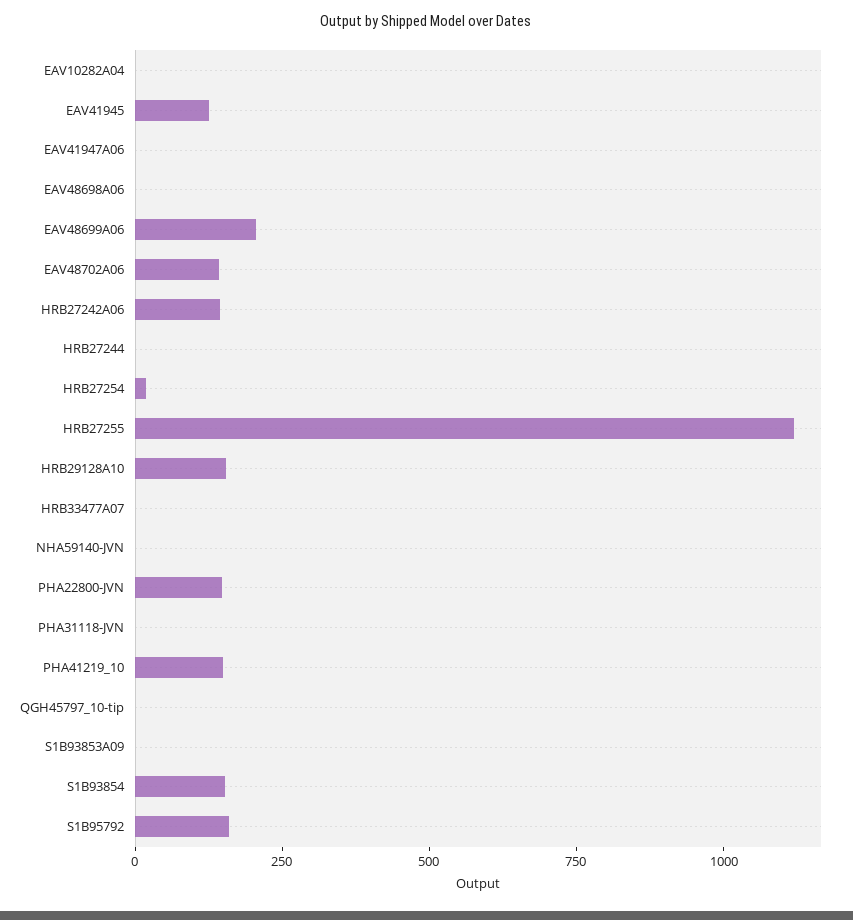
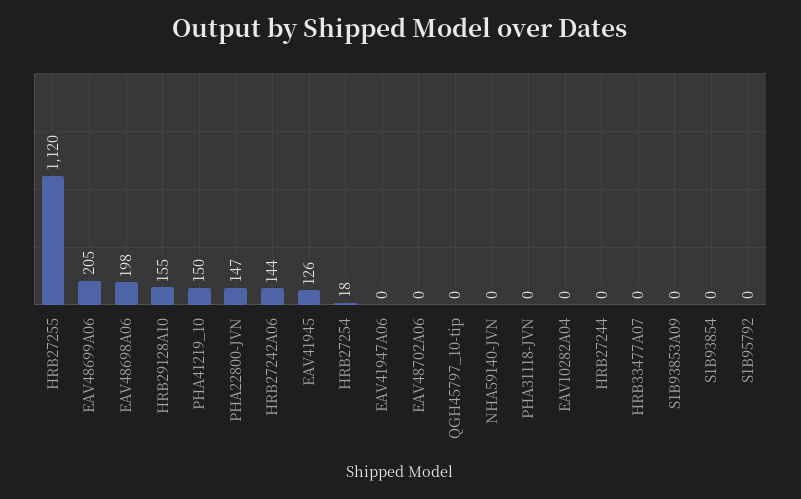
EAV48698A06: 0 -> 198
EAV48702A06: 150 -> 0
S1B93854: 150 -> 0
S1B95792: 150 -> 0

